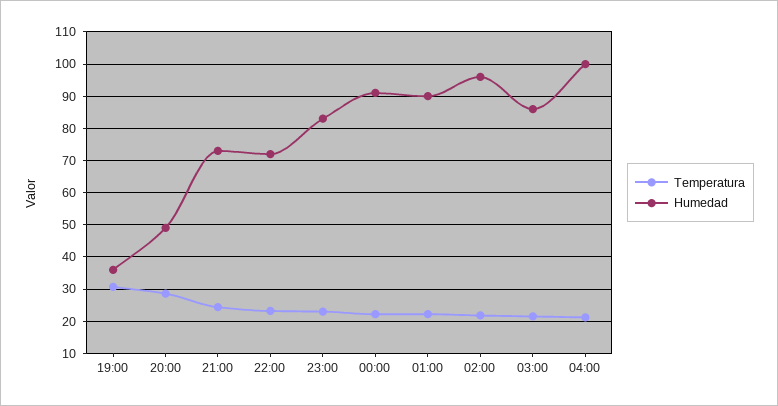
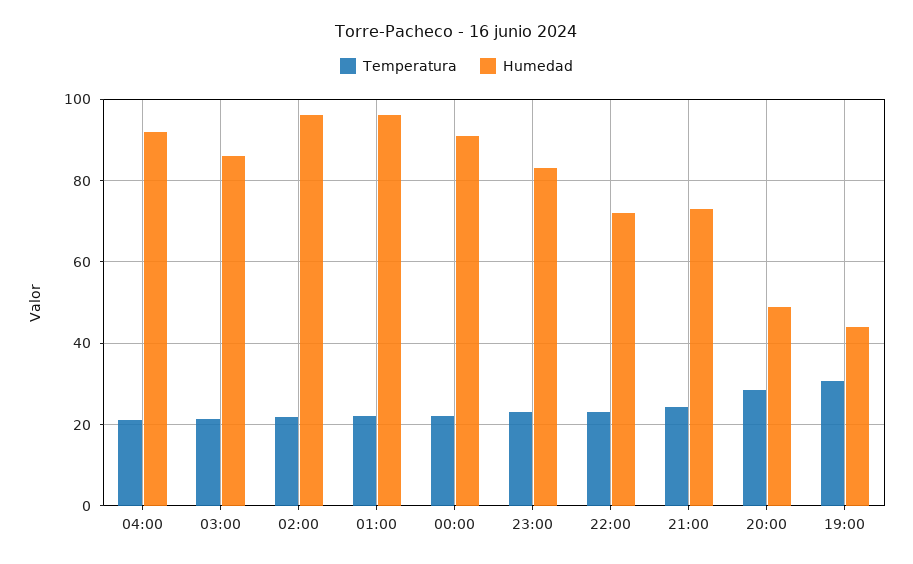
Humedad, 19:00: 36 -> 44
Humedad, 01:00: 90 -> 96
Humedad, 04:00: 100 -> 92

